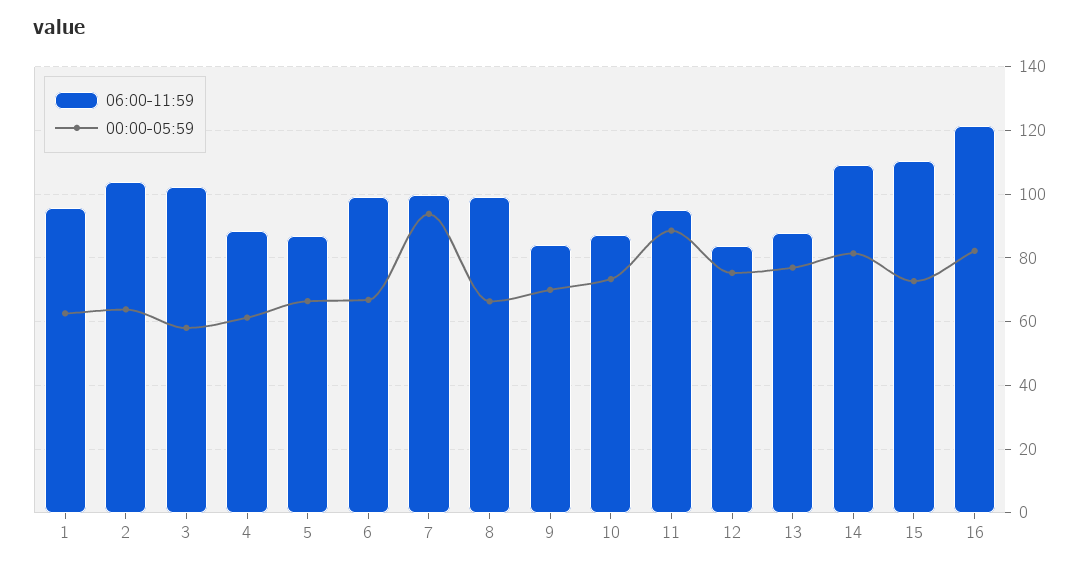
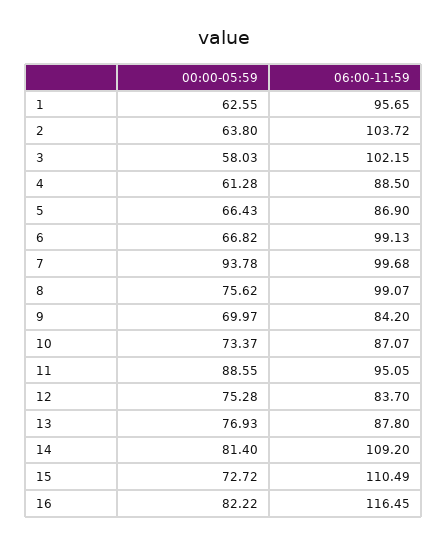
00:00-05:59, 8: 66 -> 75.62
06:00-11:59, 16: 122 -> 116.45

